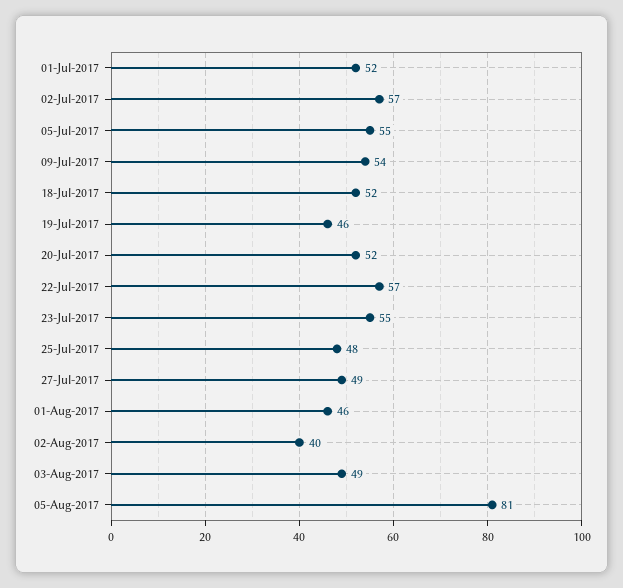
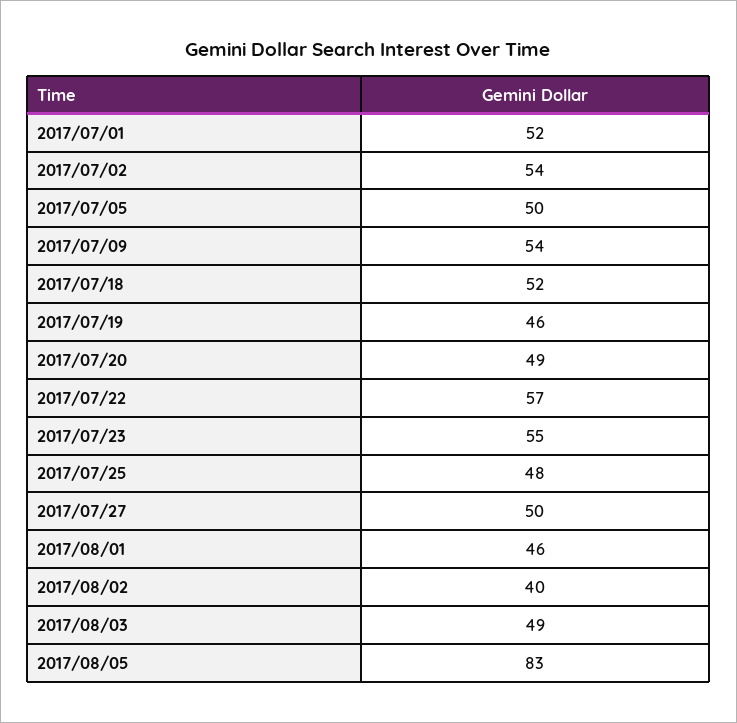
02-Jul-2017: 57 -> 54
05-Jul-2017: 55 -> 50
20-Jul-2017: 52 -> 49
27-Jul-2017: 49 -> 50
05-Aug-2017: 81 -> 83

